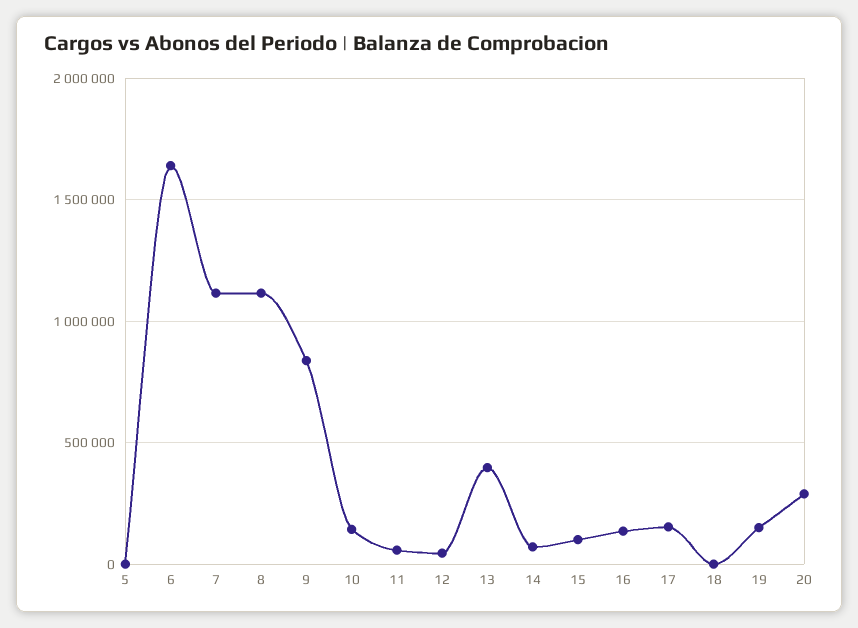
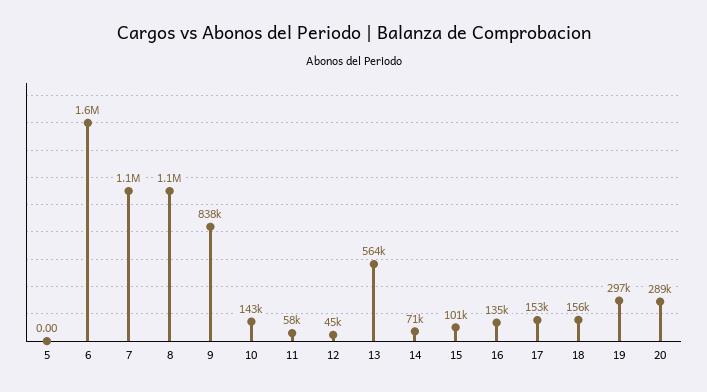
13: 400000 -> 564000
18: 0 -> 156000
19: 150000 -> 297000

